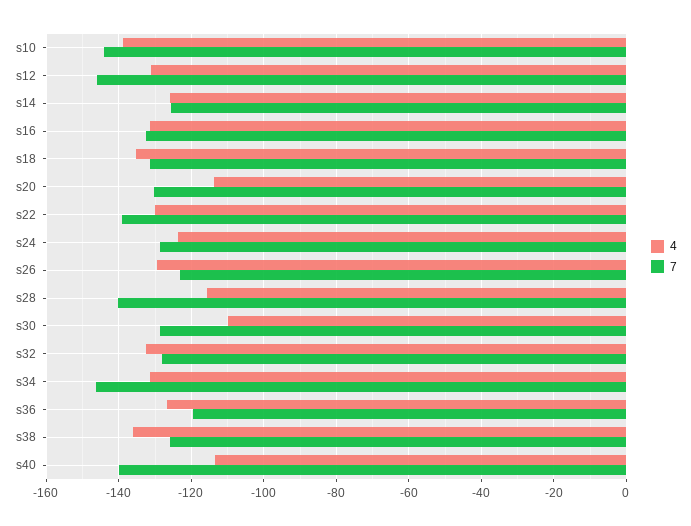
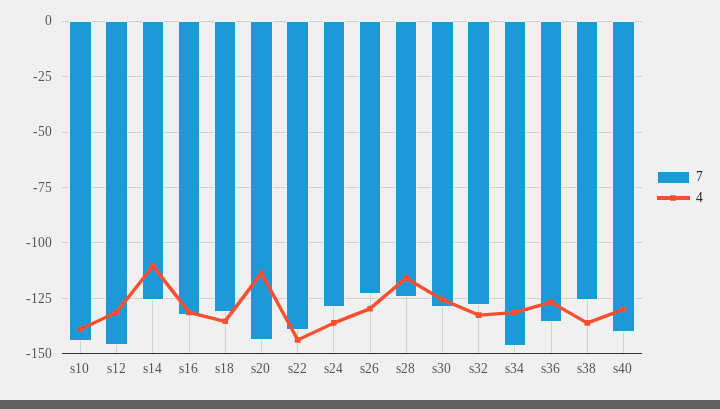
4, s14: -126 -> -110
7, s20: -130 -> -145
4, s22: -130 -> -145
4, s24: -124 -> -135
7, s28: -140 -> -125
4, s30: -110 -> -125
7, s36: -120 -> -135
4, s40: -114 -> -130

